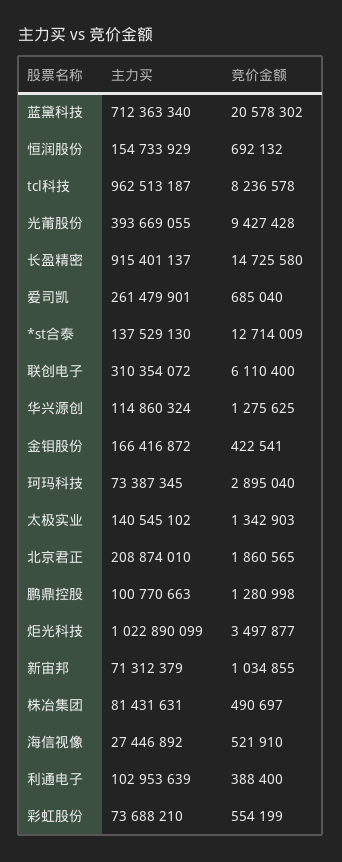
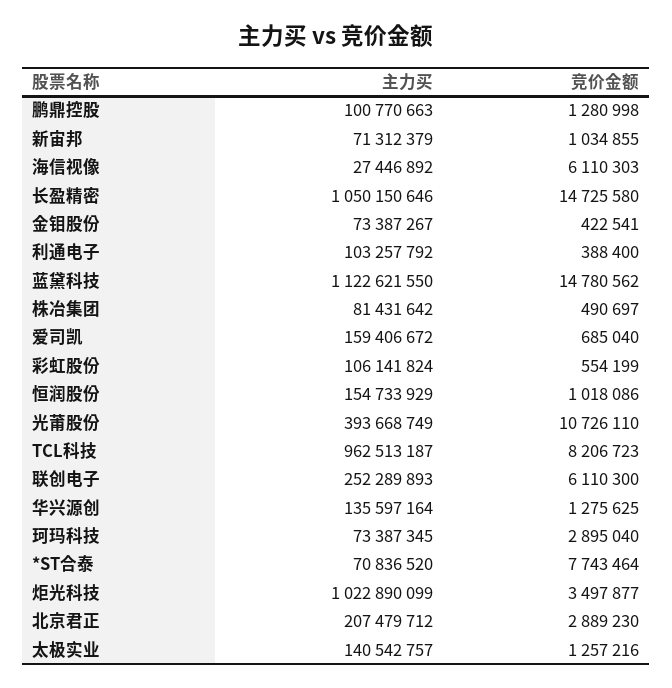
主力买, 蓝黛科技: 712363340 -> 1122621550
竞价金额, 蓝黛科技: 20578302 -> 14780562
竞价金额, 恒润股份: 692132 -> 1018086
竞价金额, tcl科技: 8236578 -> 8206723
主力买, 光莆股份: 393669055 -> 393668749
竞价金额, 光莆股份: 9427428 -> 10726110
主力买, 长盈精密: 915401137 -> 1050150646
主力买, 爱司凯: 261479901 -> 159406672
主力买, *st合泰: 137529130 -> 70836520
竞价金额, *st合泰: 12714009 -> 7743464
主力买, 联创电子: 310354072 -> 252289893
竞价金额, 联创电子: 6110400 -> 6110300
主力买, 华兴源创: 114860324 -> 135597164
主力买, 金钼股份: 166416872 -> 73387267
主力买, 太极实业: 140545102 -> 140542757
竞价金额, 太极实业: 1342903 -> 1257216
主力买, 北京君正: 208874010 -> 207479712
竞价金额, 北京君正: 1860565 -> 2889230
主力买, 株冶集团: 81431631 -> 81431642
竞价金额, 海信视像: 521910 -> 6110303
主力买, 利通电子: 102953639 -> 103257792
主力买, 彩虹股份: 73688210 -> 106141824

